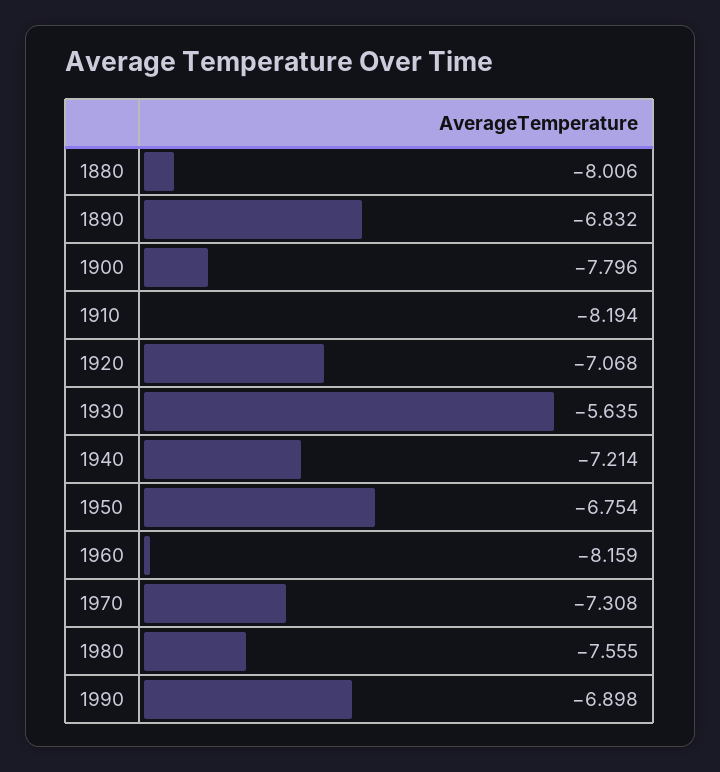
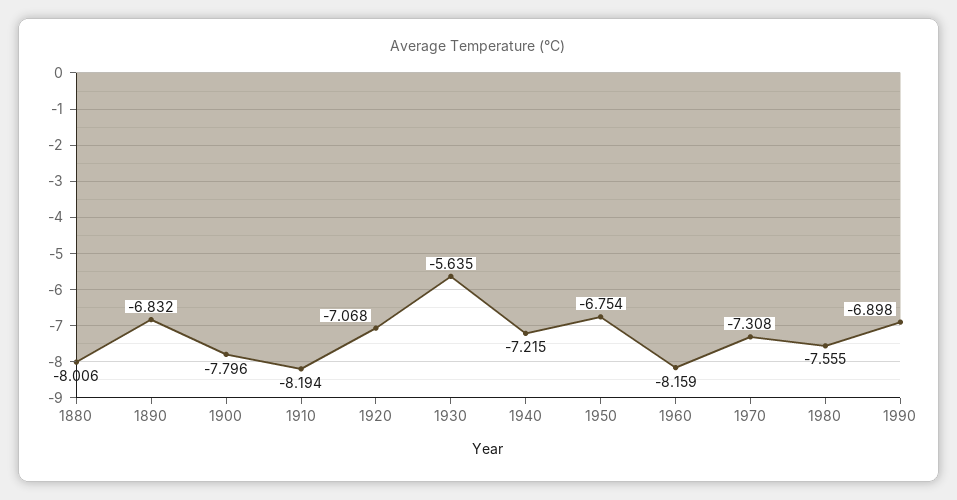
1940: -7.214 -> -7.215

